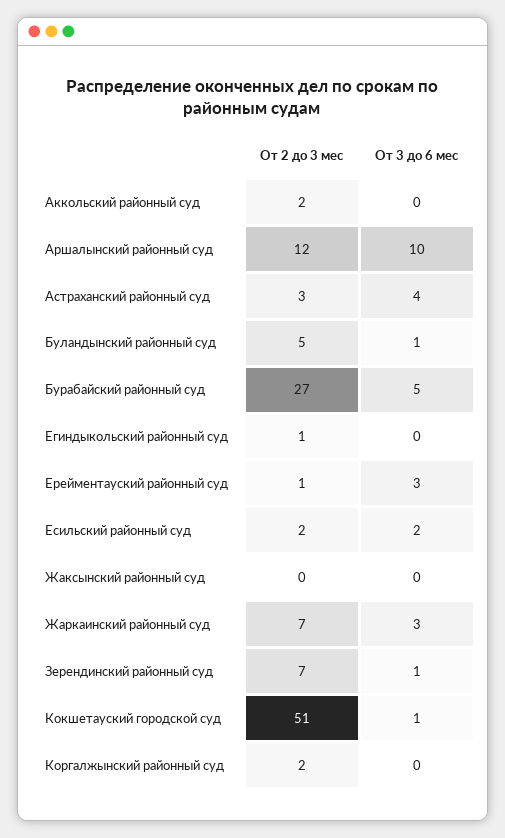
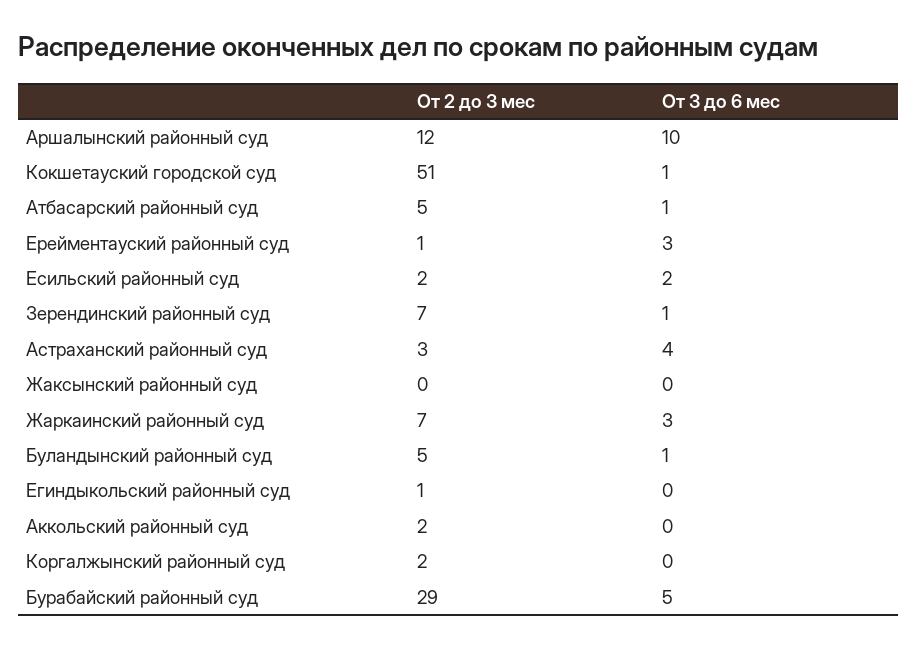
От 2 до 3 мес, Бурабайский районный суд: 27 -> 29
От 2 до 3 мес, Атбасарский районный суд: none -> 5
От 3 до 6 мес, Атбасарский районный суд: none -> 1

